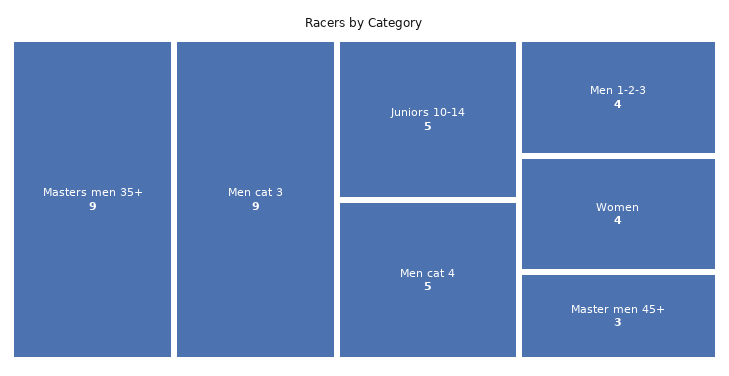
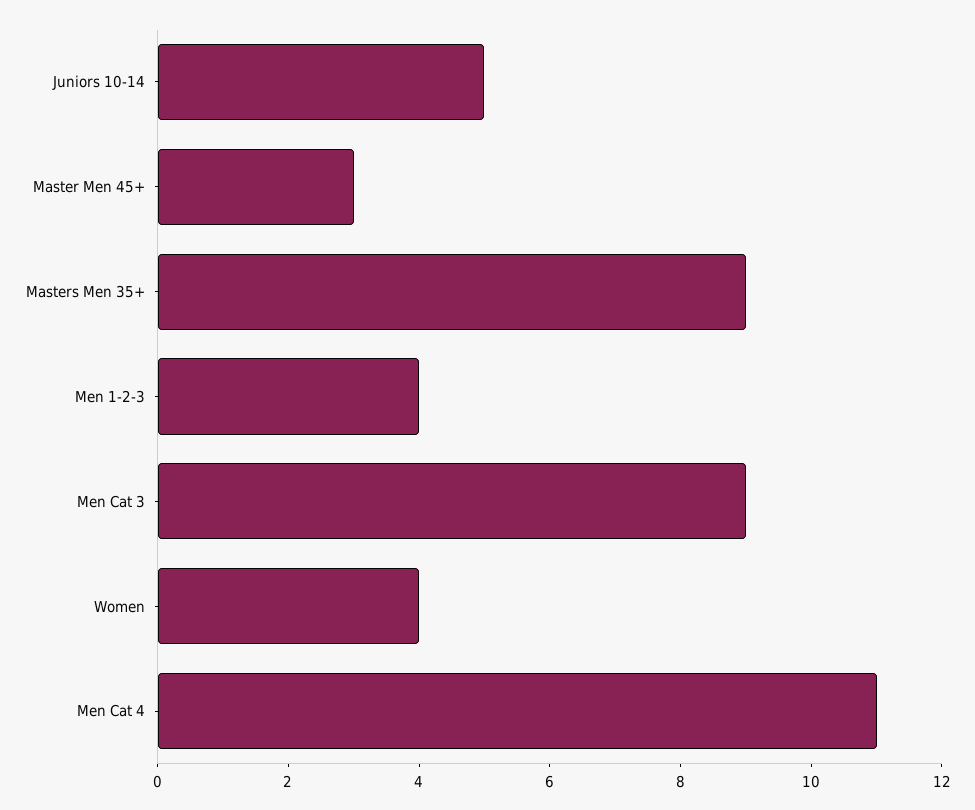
Men cat 4: 5 -> 11

